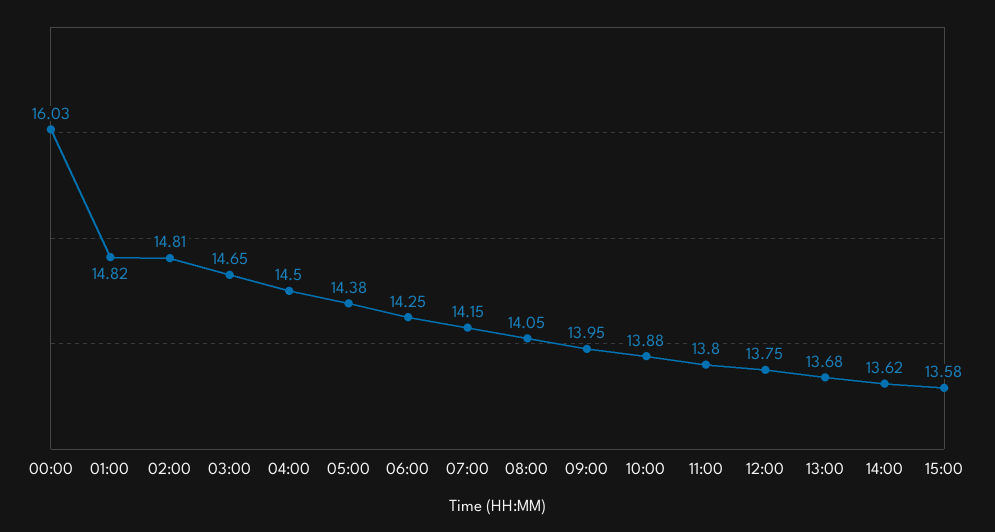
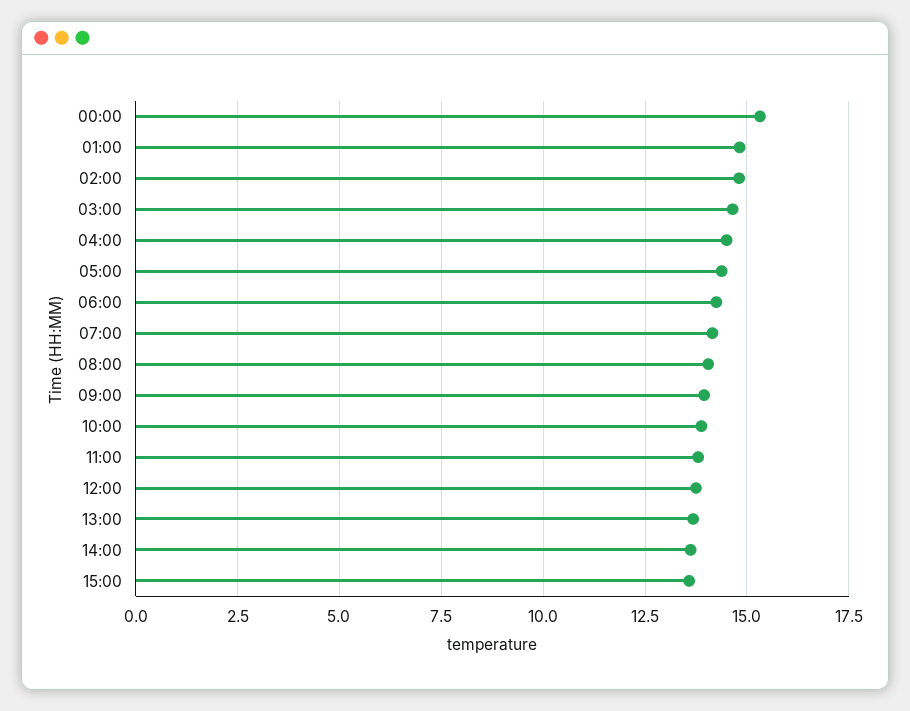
00:00: 16.03 -> 15.25

